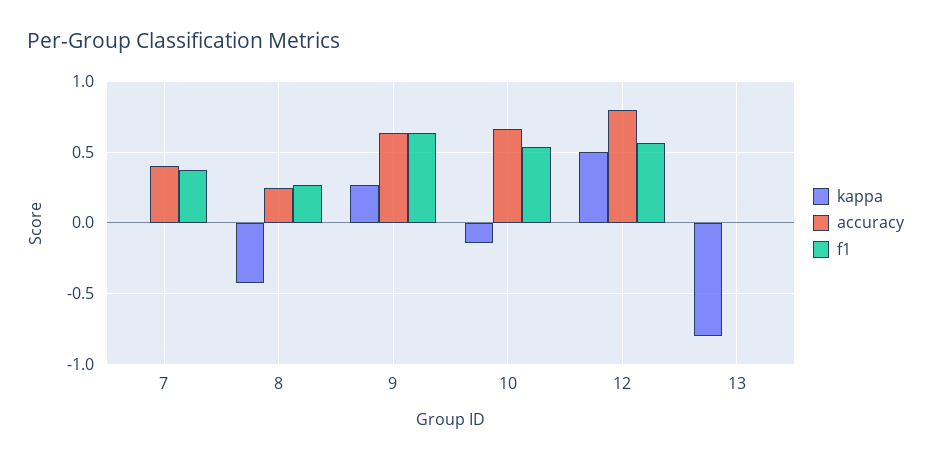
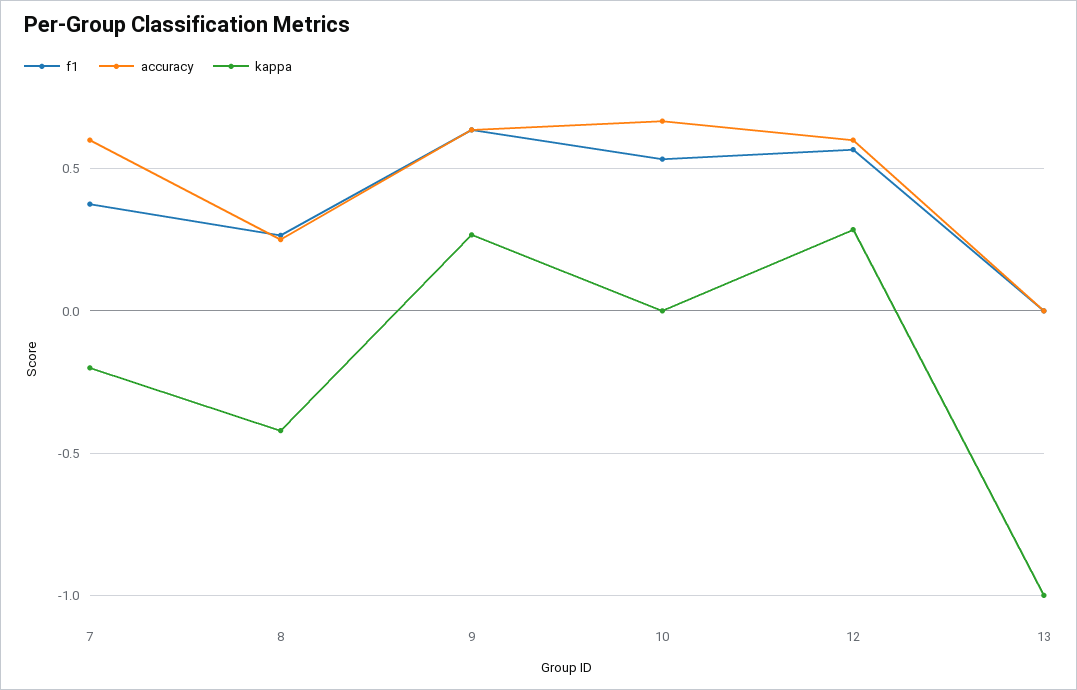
kappa, 7: 0 -> -0.2
accuracy, 7: 0.4 -> 0.6
kappa, 10: -0.15 -> 0
kappa, 12: 0.5 -> 0.3
accuracy, 12: 0.8 -> 0.6
kappa, 13: -0.8 -> -1

